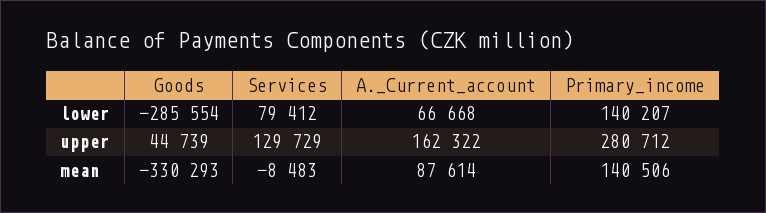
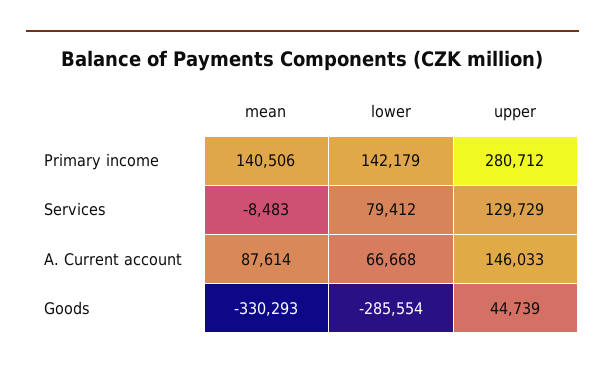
Primary_income, lower: 140207 -> 142179
A._Current_account, upper: 162322 -> 146033

